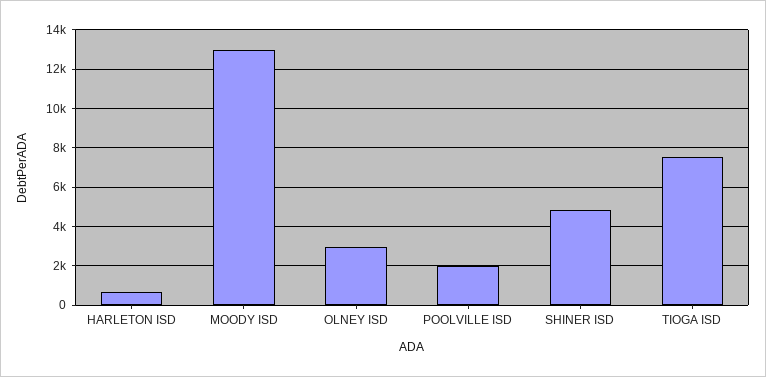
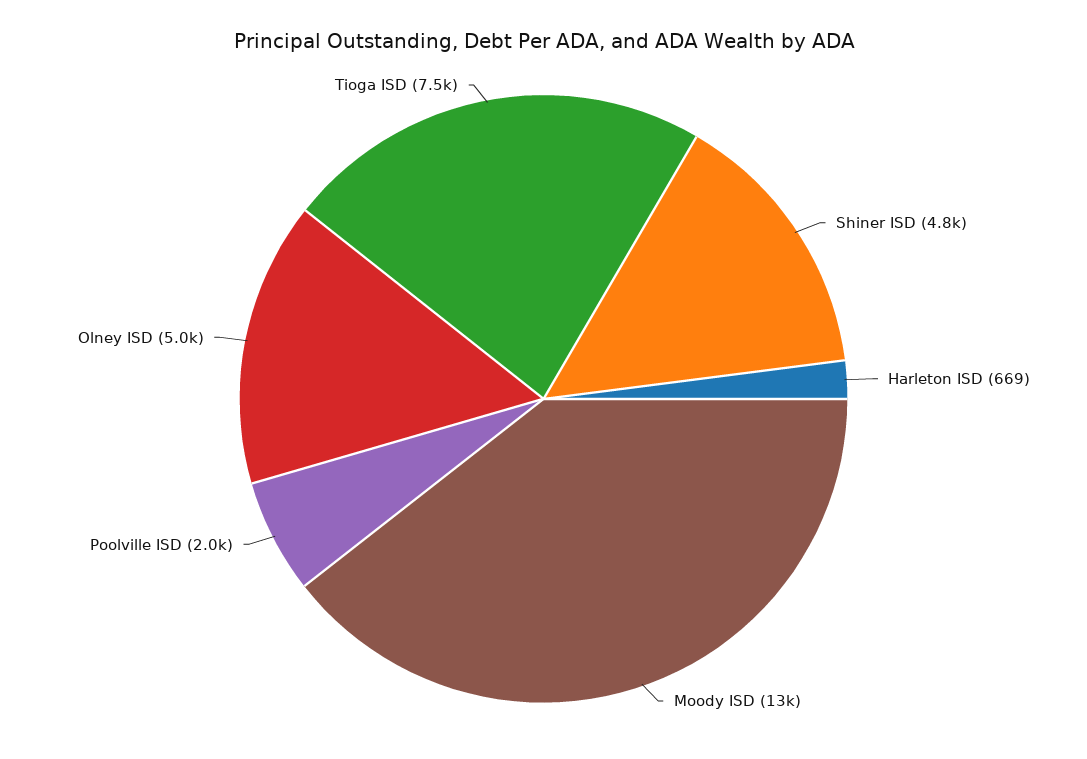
OLNEY ISD: 3000 -> 5000

